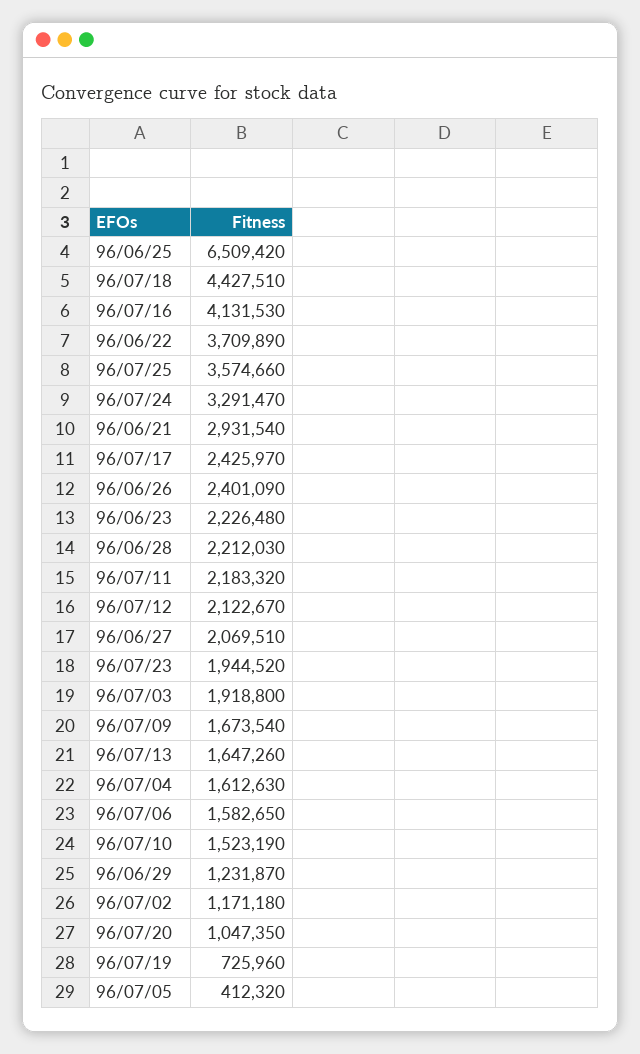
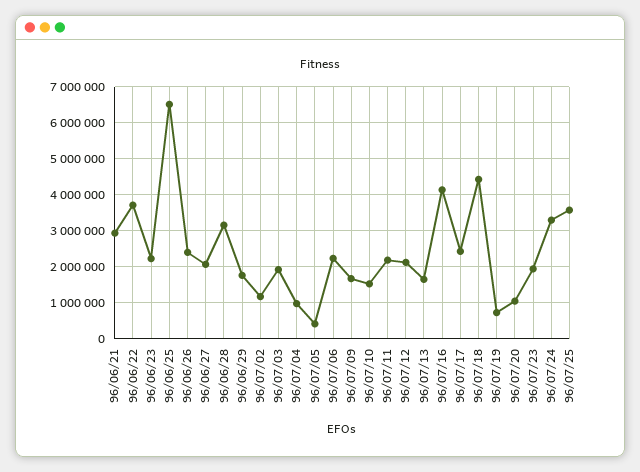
96/06/28: 2212030 -> 3200000
96/07/04: 1612630 -> 1000000
96/07/06: 1582650 -> 2200000
96/06/29: 1231870 -> 1800000

